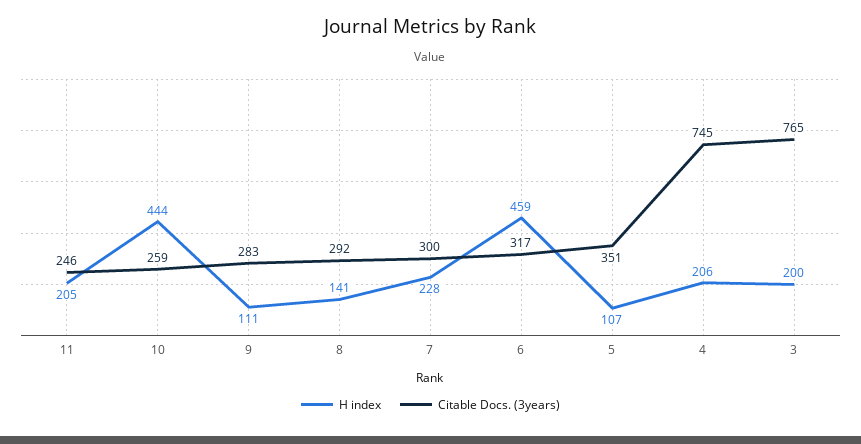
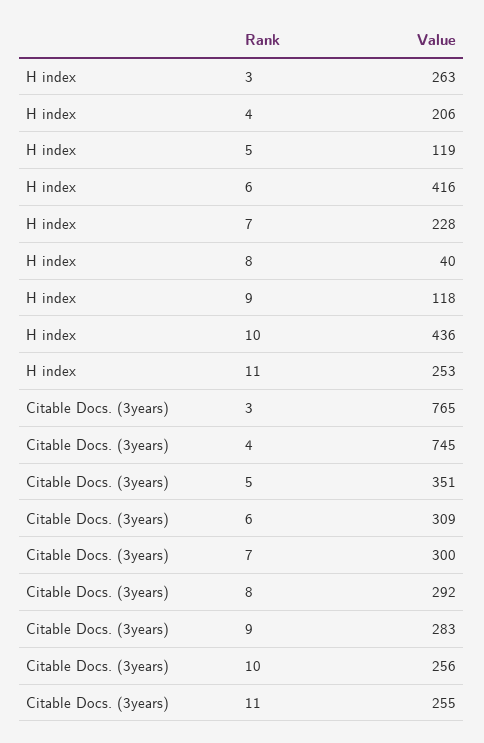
H index, 11: 205 -> 253
Citable Docs. (3years), 11: 246 -> 255
H index, 10: 444 -> 436
Citable Docs. (3years), 10: 259 -> 256
H index, 9: 111 -> 118
H index, 8: 141 -> 40
H index, 6: 459 -> 416
Citable Docs. (3years), 6: 317 -> 309
H index, 5: 107 -> 119
H index, 3: 200 -> 263

